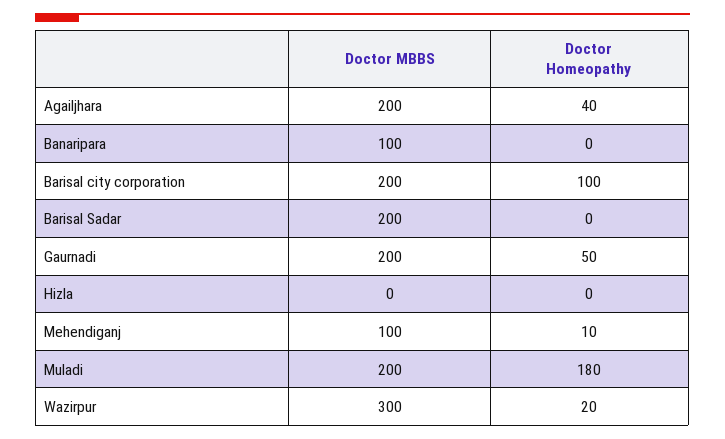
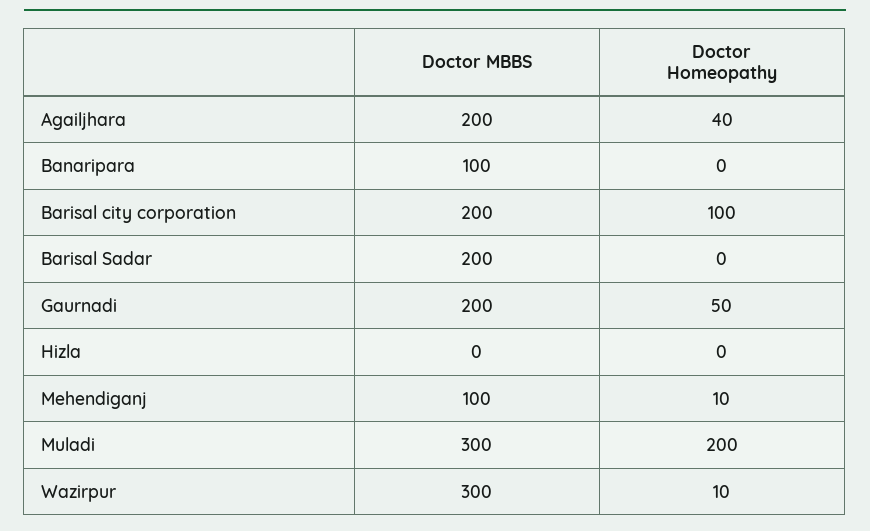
Doctor MBBS, Muladi: 200 -> 300
Doctor Homeopathy, Muladi: 180 -> 200
Doctor Homeopathy, Wazirpur: 20 -> 10

